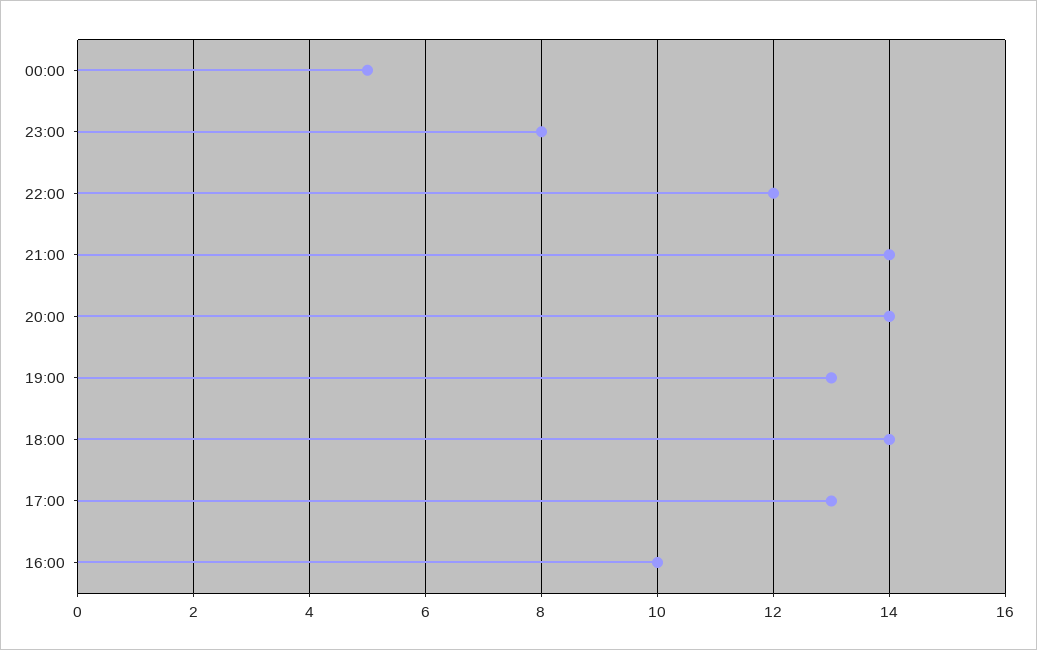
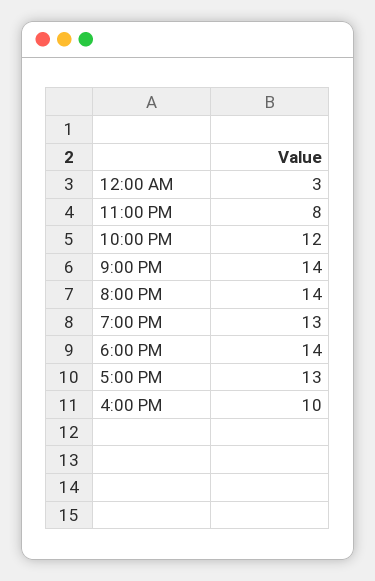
00:00: 5 -> 3

